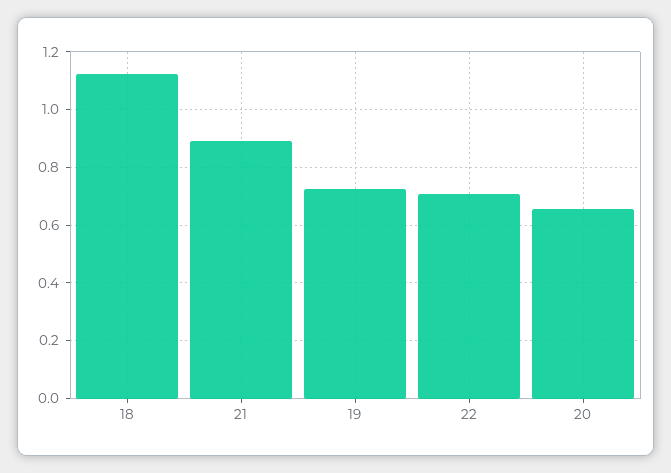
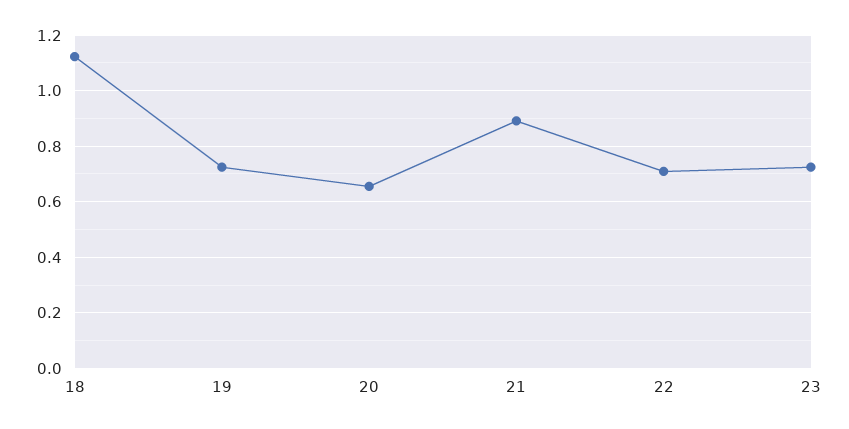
23: none -> 0.725

